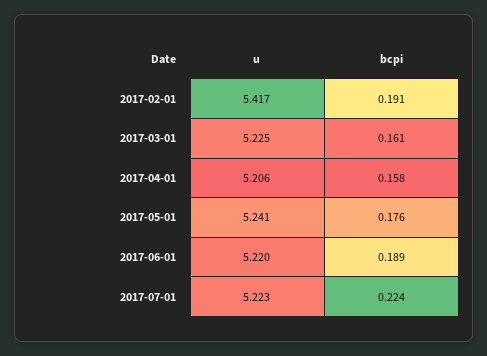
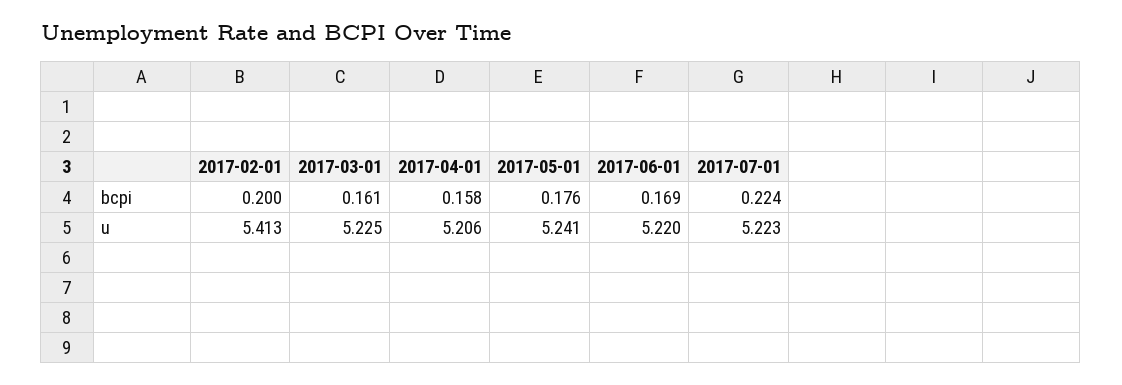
u, 2017-02-01: 5.417 -> 5.413
bcpi, 2017-02-01: 0.191 -> 0.2
bcpi, 2017-06-01: 0.189 -> 0.169

